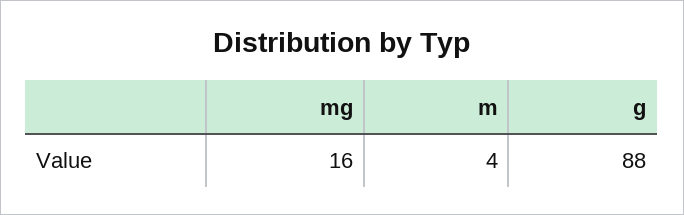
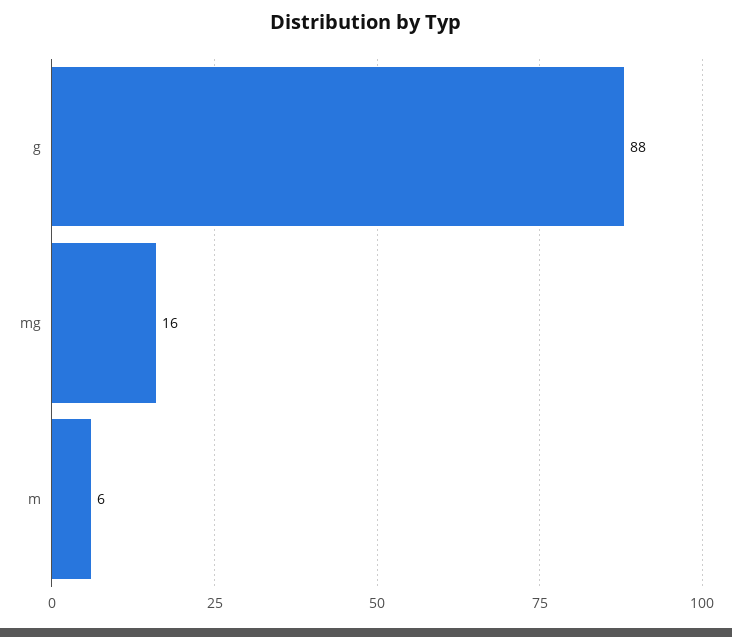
m: 4 -> 6

